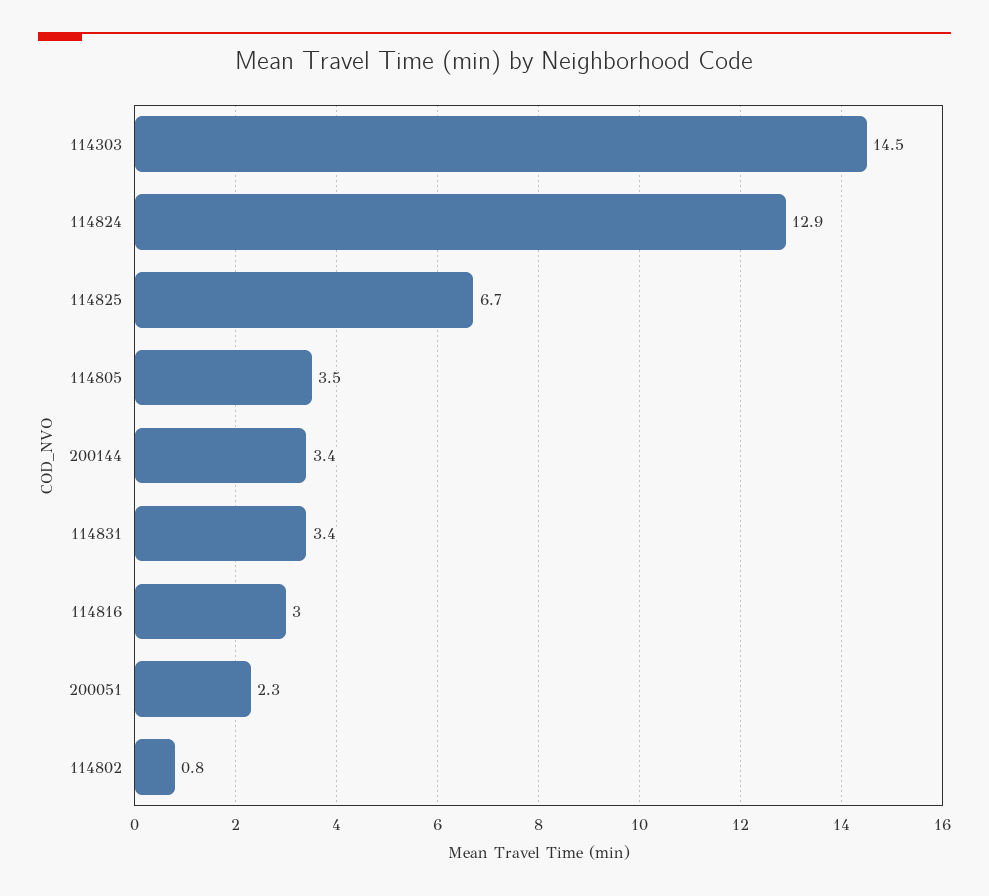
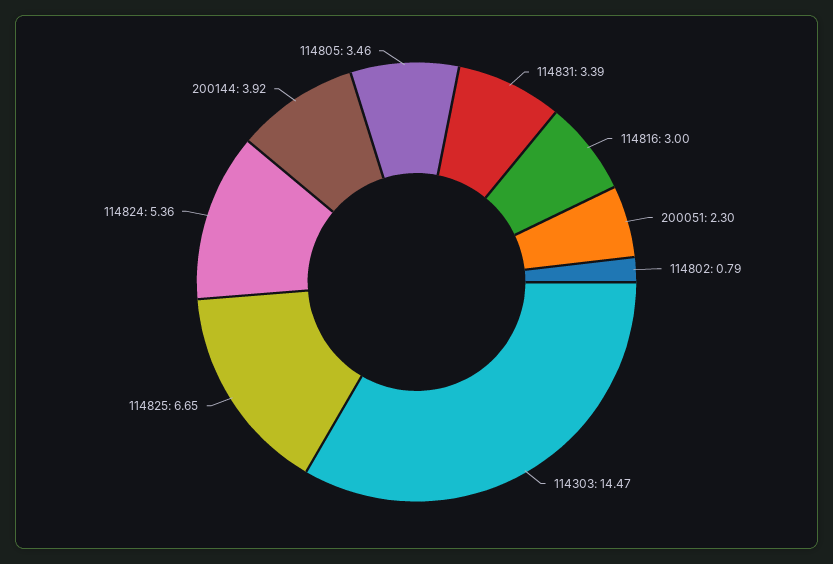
114824: 12.9 -> 5.36
200144: 3.4 -> 3.92

